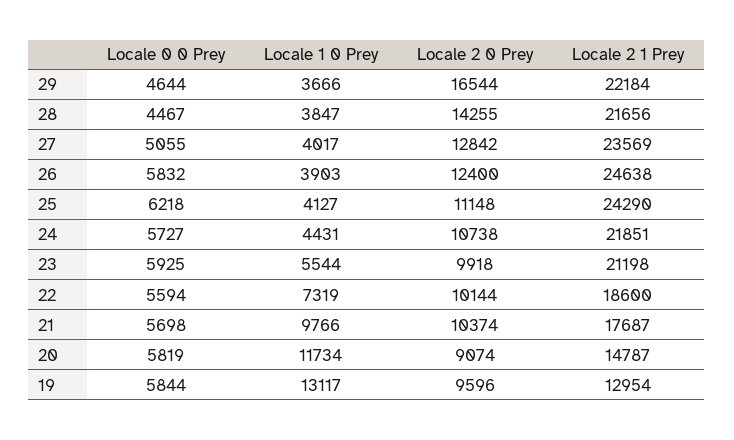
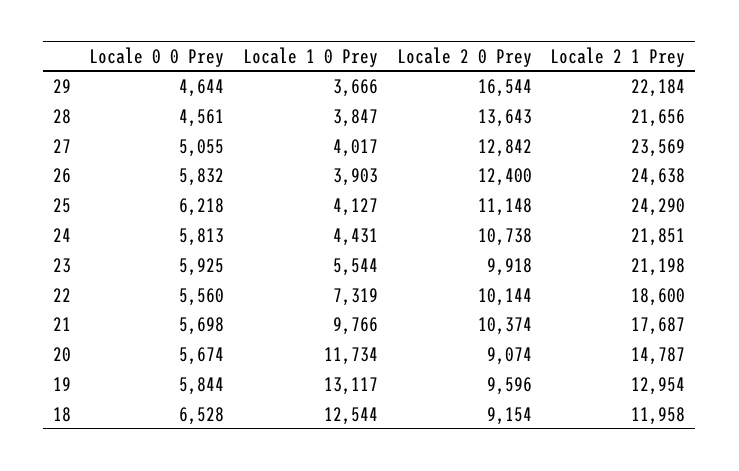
Locale 0 0 Prey, 28: 4467 -> 4561
Locale 2 0 Prey, 28: 14255 -> 13643
Locale 0 0 Prey, 24: 5727 -> 5813
Locale 0 0 Prey, 22: 5594 -> 5560
Locale 0 0 Prey, 20: 5819 -> 5674
Locale 0 0 Prey, 18: none -> 6528
Locale 1 0 Prey, 18: none -> 12544
Locale 2 0 Prey, 18: none -> 9154
Locale 2 1 Prey, 18: none -> 11958

